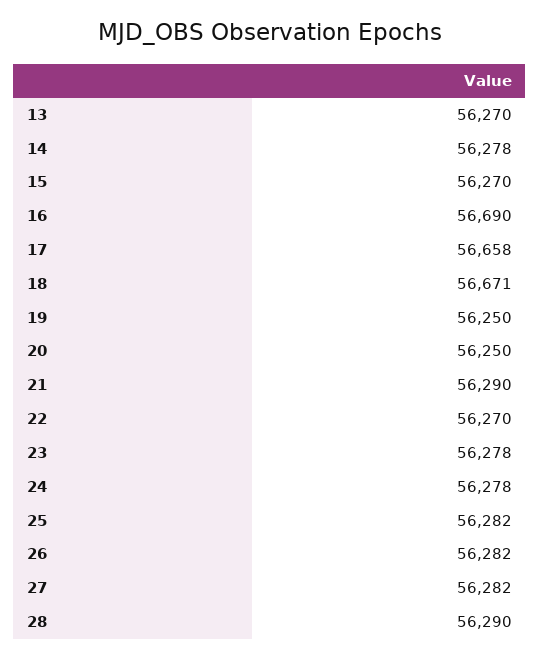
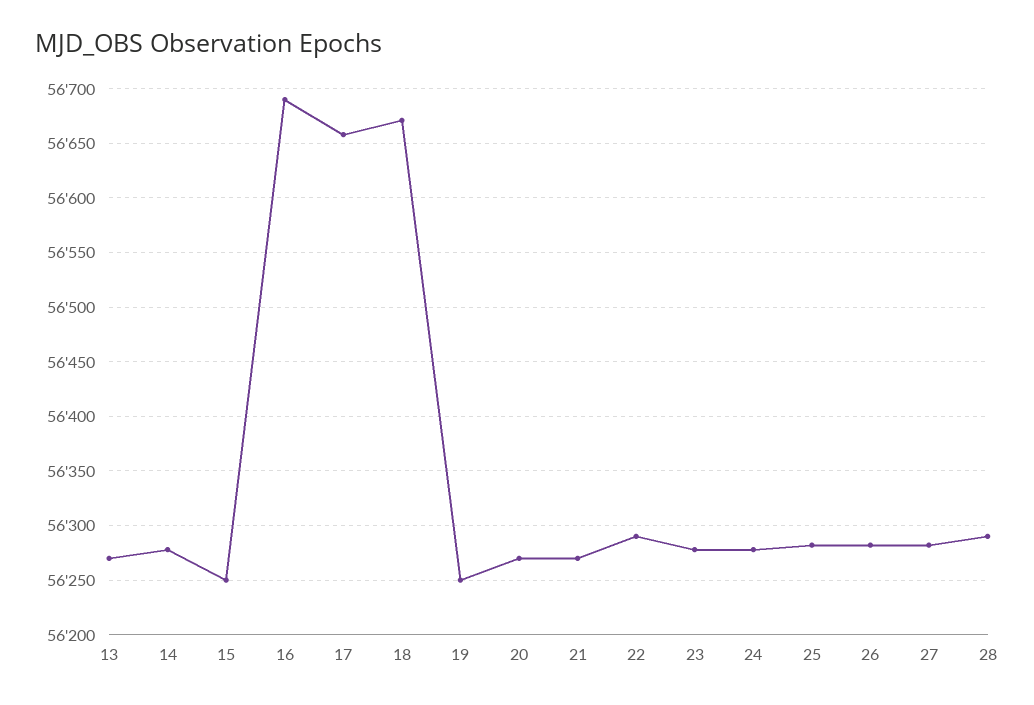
15: 56270 -> 56250
20: 56250 -> 56270
21: 56290 -> 56270
22: 56270 -> 56290

